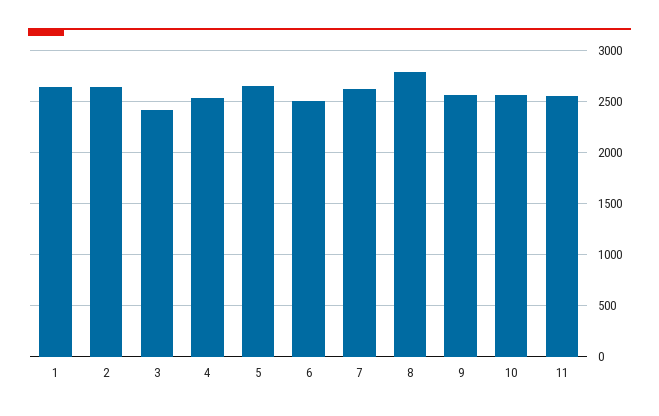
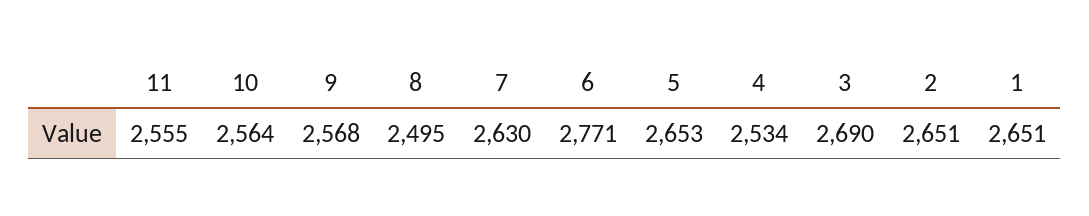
3: 2400 -> 2690
6: 2500 -> 2771
8: 2800 -> 2495

